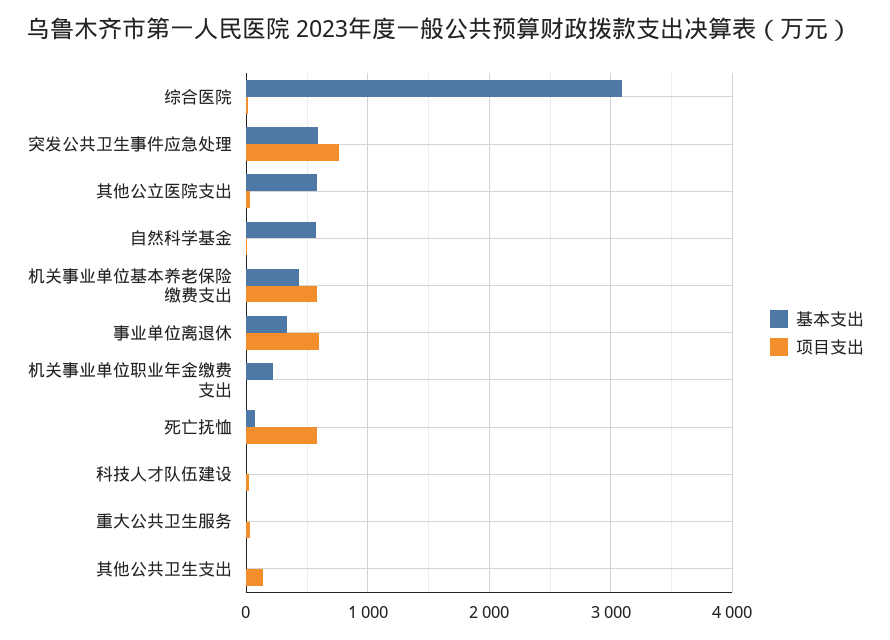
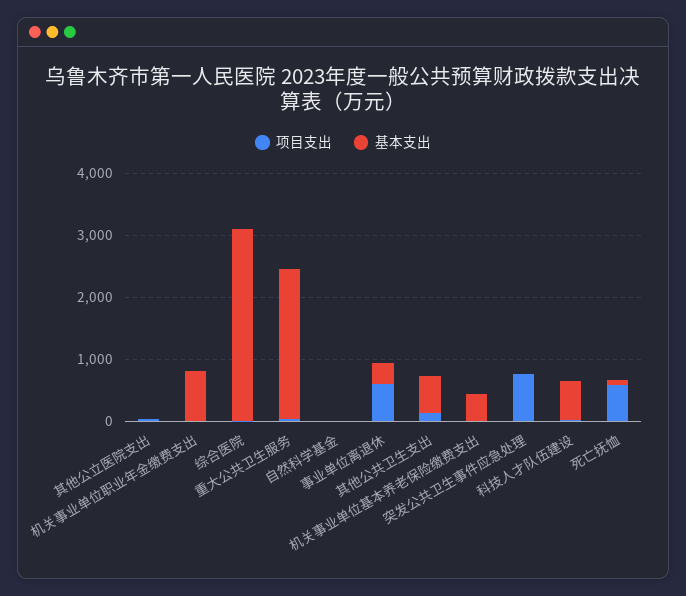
基本支出, 突发公共卫生事件应急处理: 600 -> 0
基本支出, 其他公立医院支出: 600 -> 0
基本支出, 自然科学基金: 600 -> 0
项目支出, 机关事业单位基本养老保险缴费支出: 600 -> 0
基本支出, 机关事业单位职业年金缴费支出: 200 -> 800
基本支出, 科技人才队伍建设: 0 -> 600
基本支出, 重大公共卫生服务: 0 -> 2400
基本支出, 其他公共卫生支出: 0 -> 600

